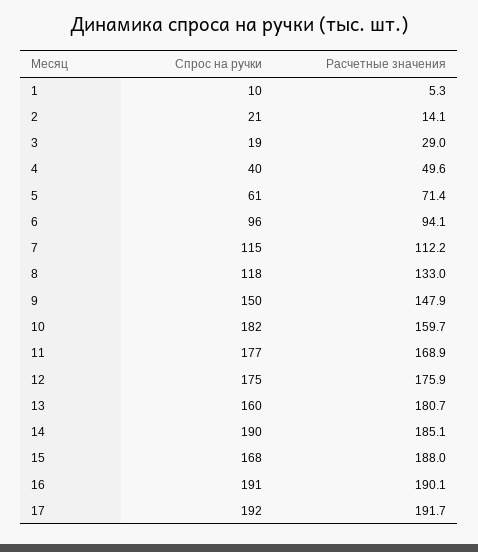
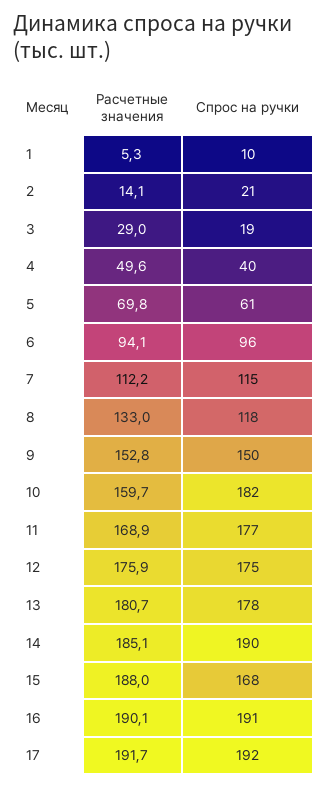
Расчетные значения, 5: 71.4 -> 69.8
Расчетные значения, 9: 147.9 -> 152.8
Спрос на ручки, 13: 160 -> 178

